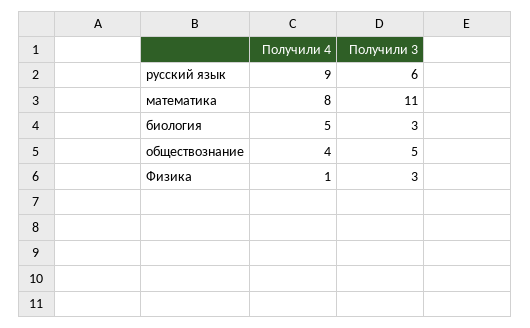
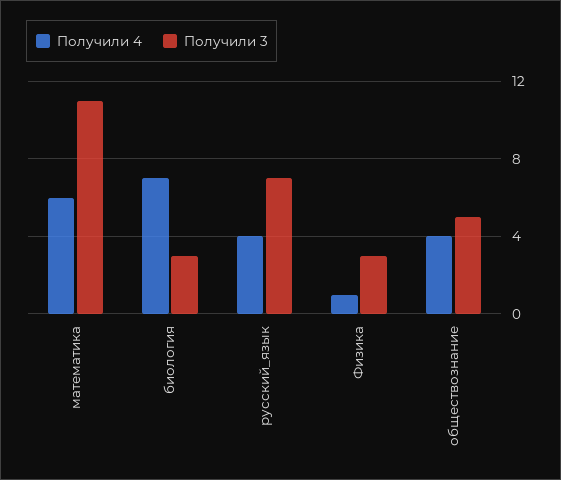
Получили 4, русский язык: 9 -> 4
Получили 3, русский язык: 6 -> 7
Получили 4, математика: 8 -> 6
Получили 4, биология: 5 -> 7

